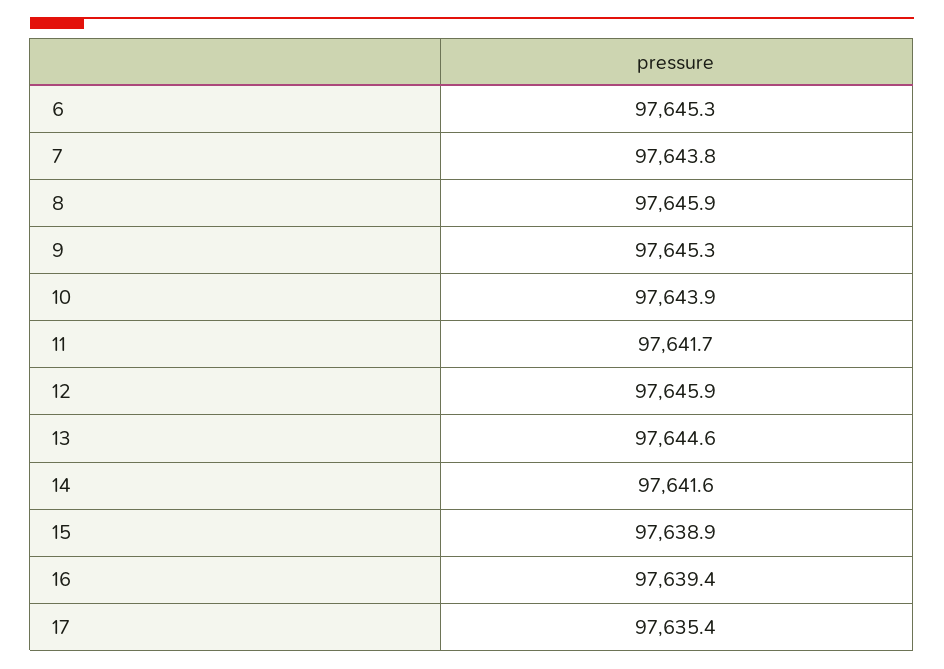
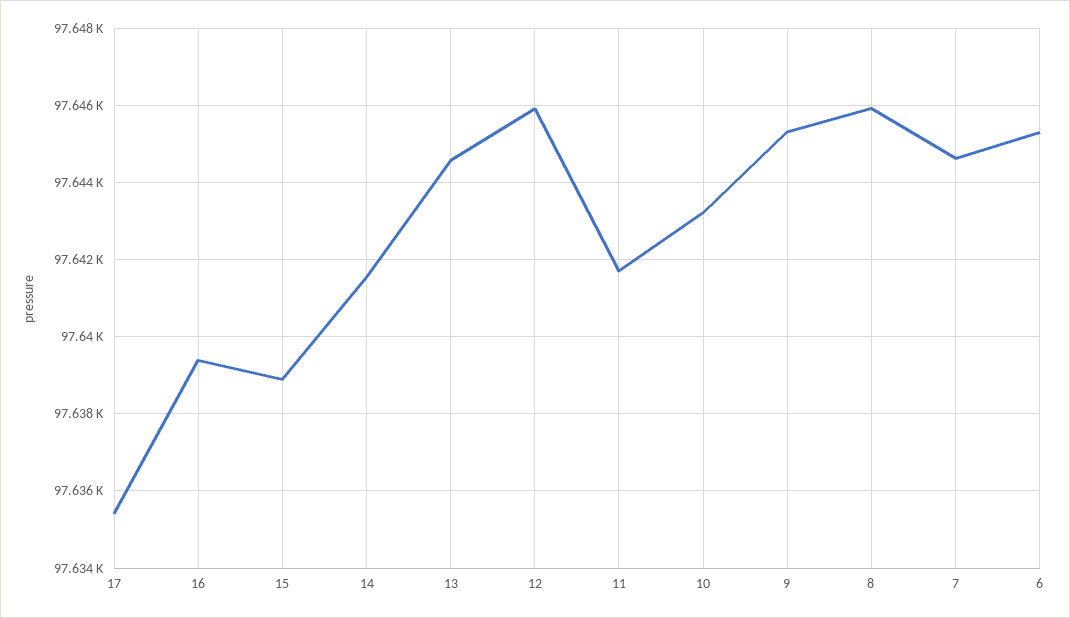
7: 97643.8 -> 97644.6
10: 97643.9 -> 97643.2

